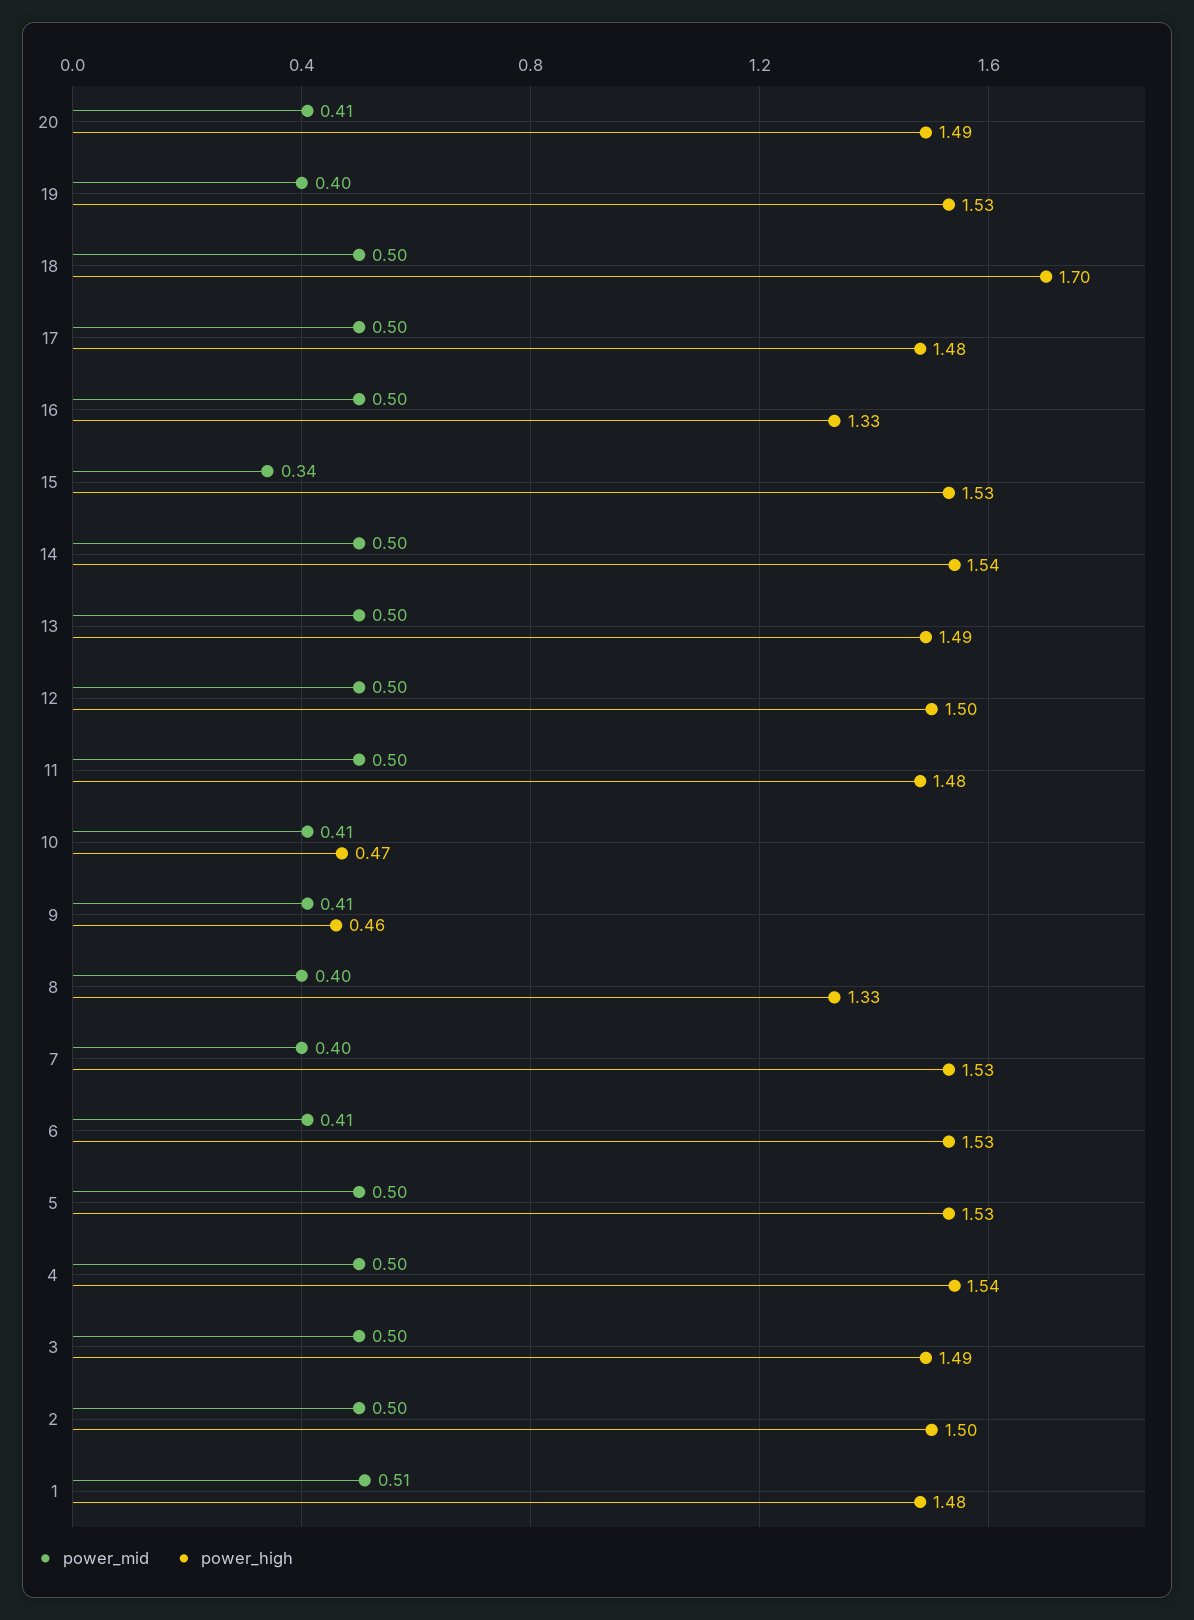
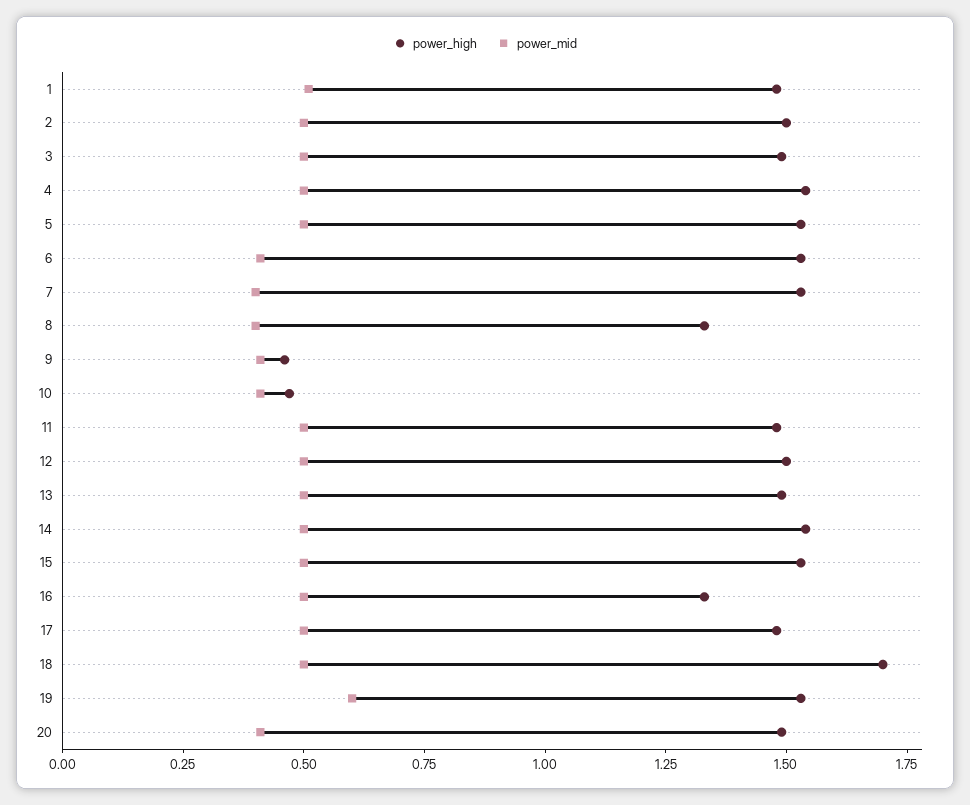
power_mid, 19: 0.4 -> 0.6
power_mid, 15: 0.34 -> 0.5

